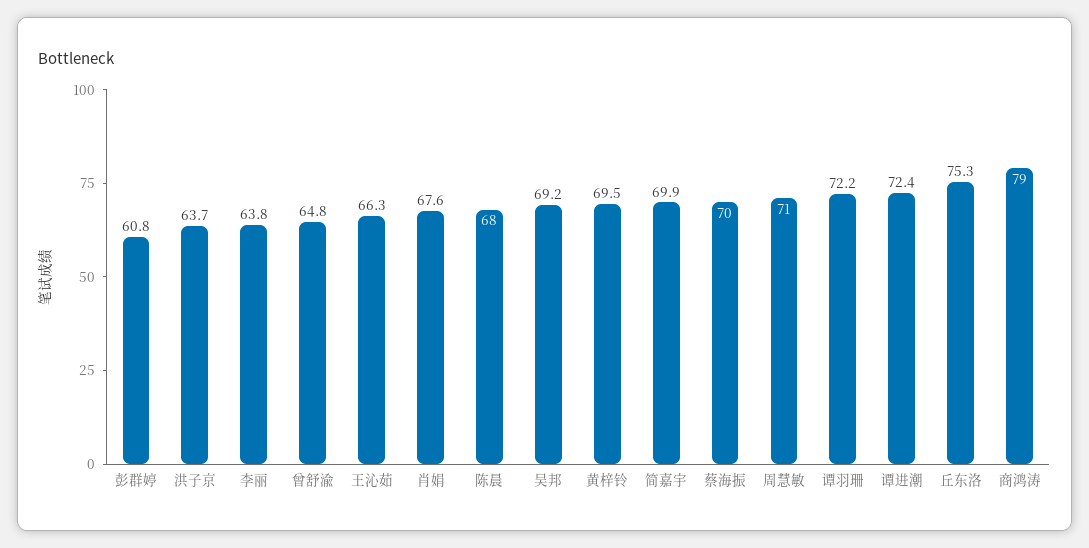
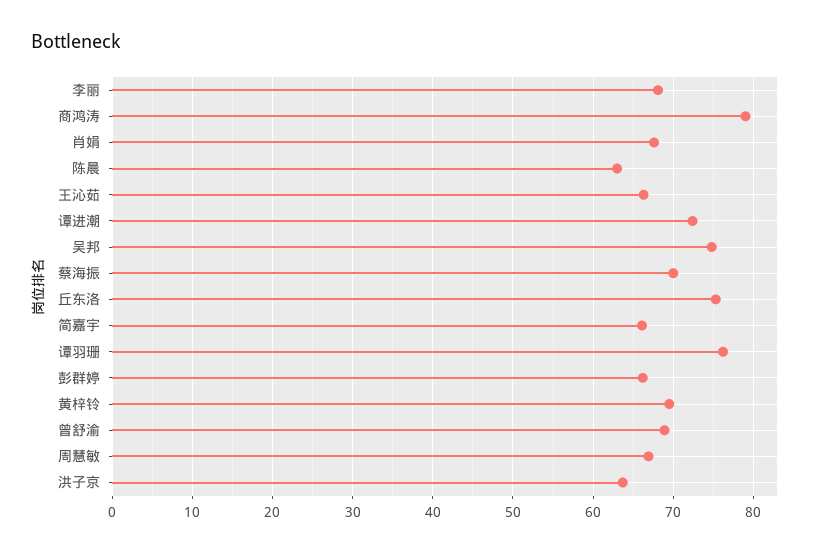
彭群婷: 60.8 -> 66
李丽: 63.8 -> 68
曾舒渝: 64.8 -> 69
陈晨: 68 -> 63
吴邦: 69.2 -> 75
简嘉宇: 69.9 -> 66
周慧敏: 71 -> 67
谭羽珊: 72.2 -> 76

